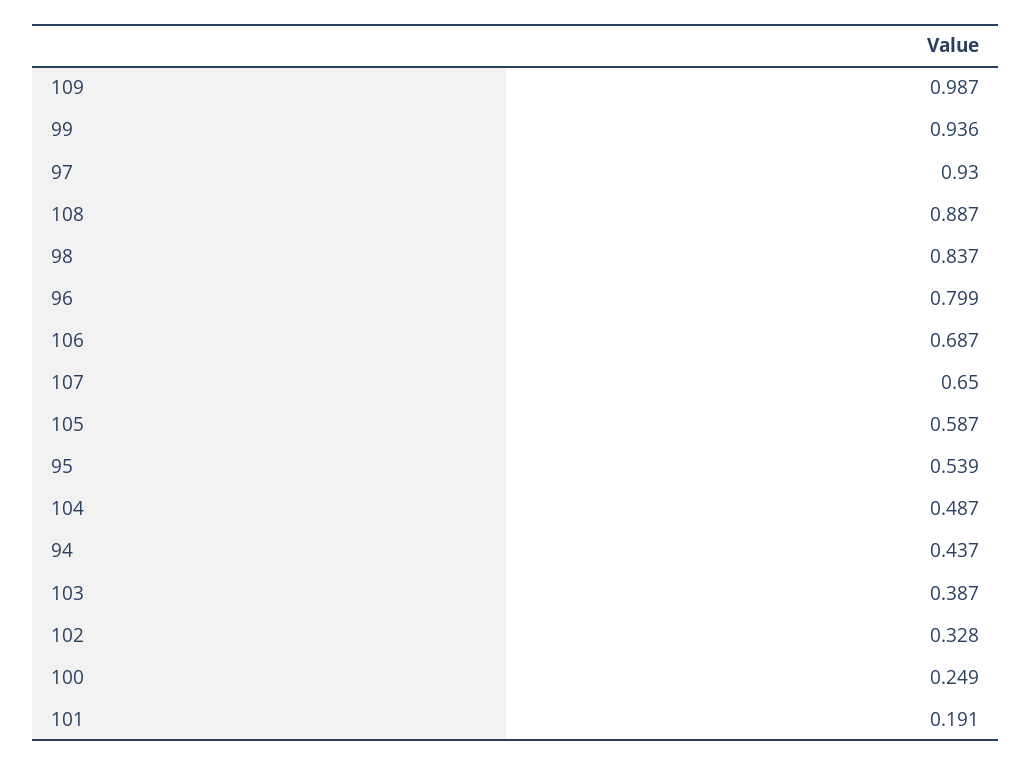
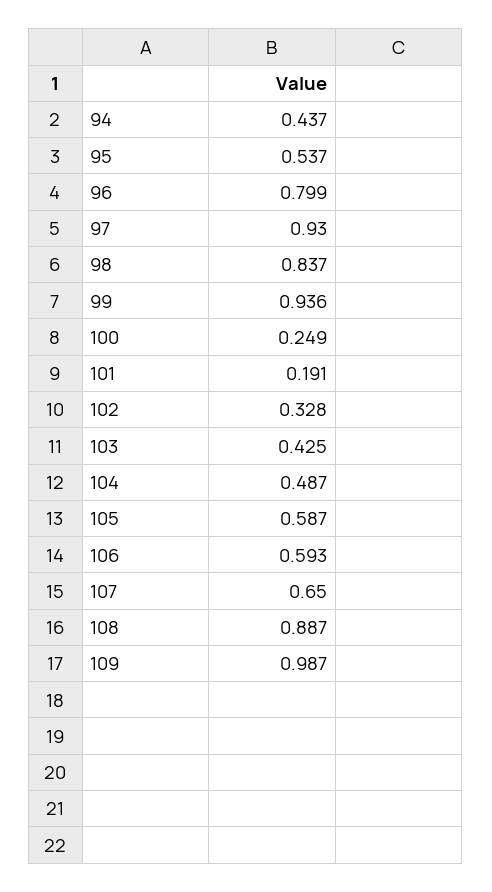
106: 0.687 -> 0.593
95: 0.539 -> 0.537
103: 0.387 -> 0.425

